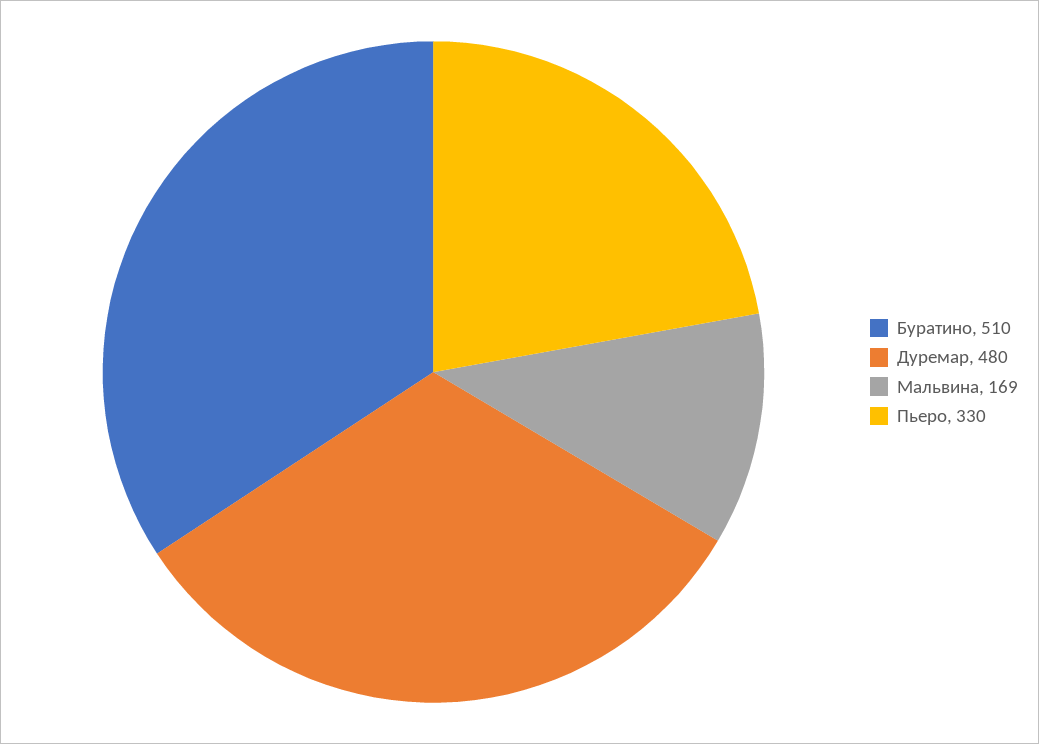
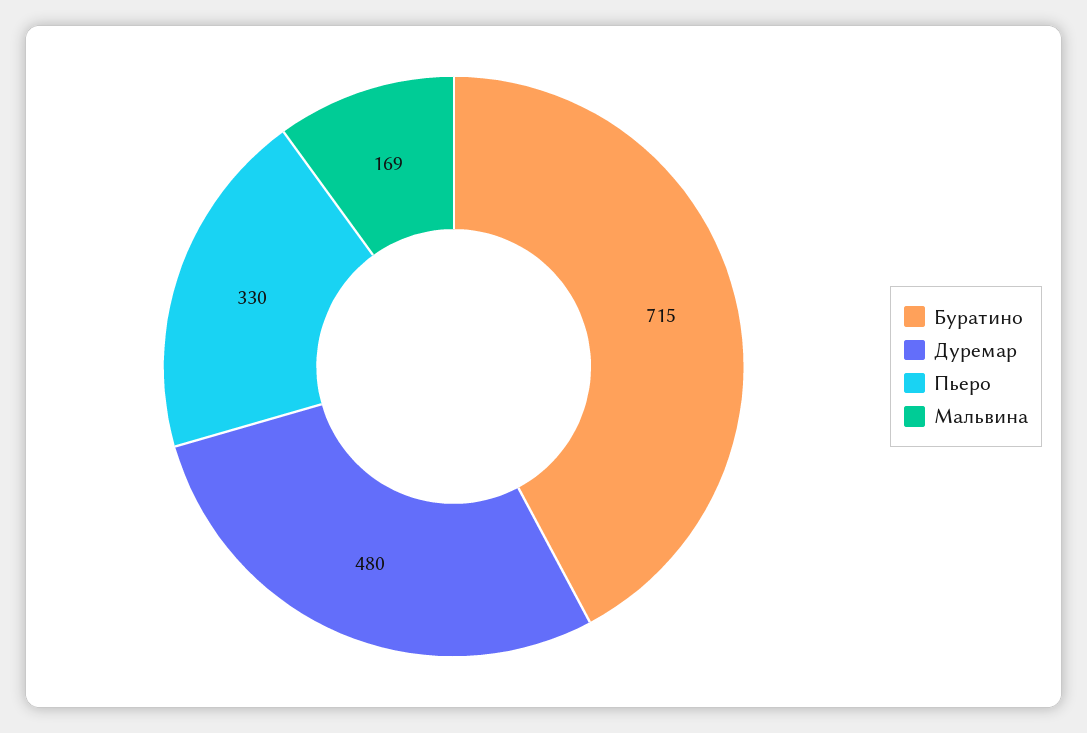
Буратино: 510 -> 715

